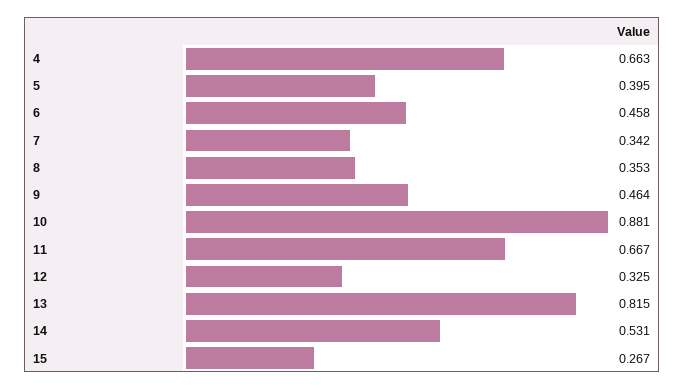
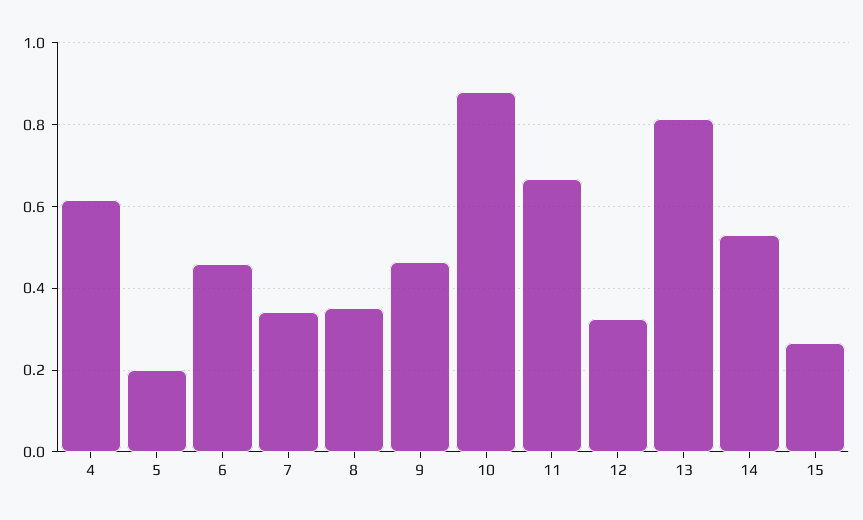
4: 0.663 -> 0.62
5: 0.395 -> 0.2

